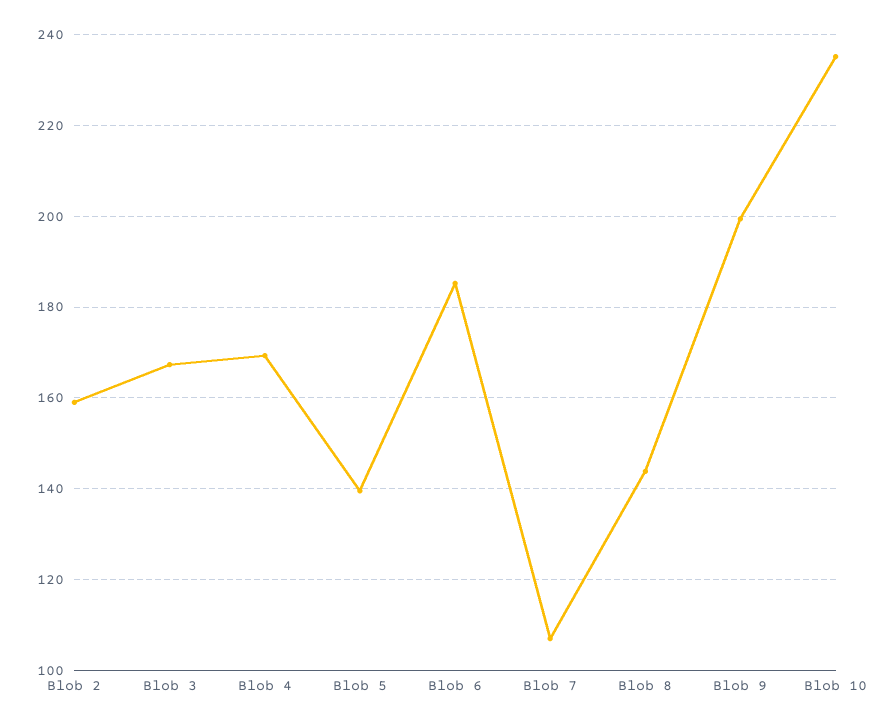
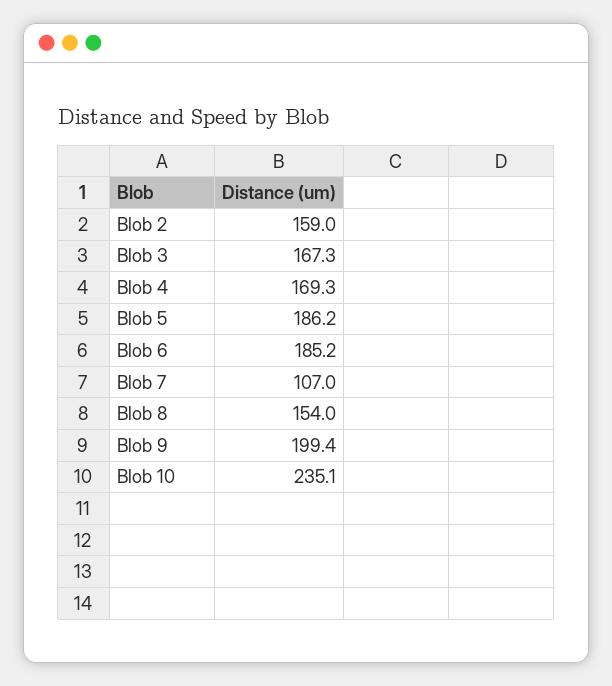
Blob 5: 140 -> 186.2
Blob 8: 144 -> 154

